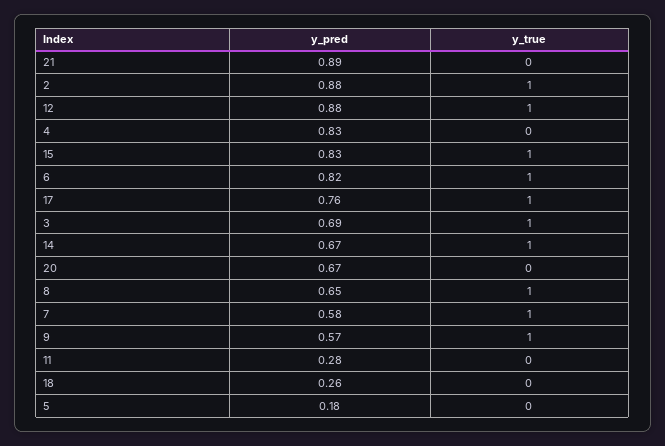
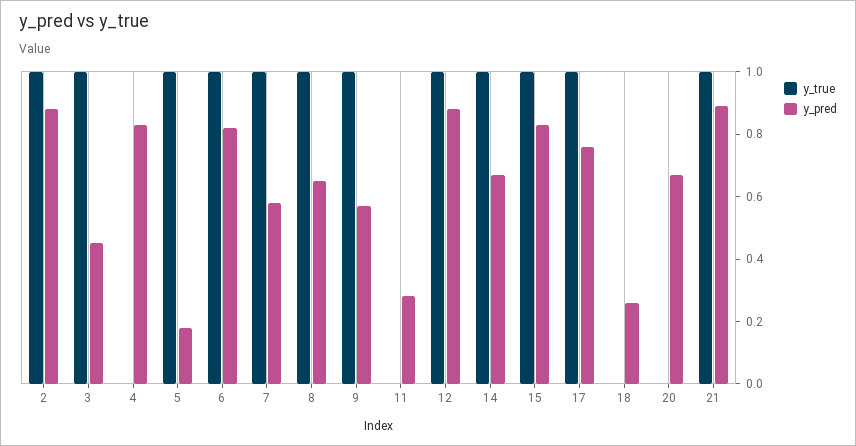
y_true, 21: 0 -> 1
y_pred, 3: 0.69 -> 0.45
y_true, 5: 0 -> 1

